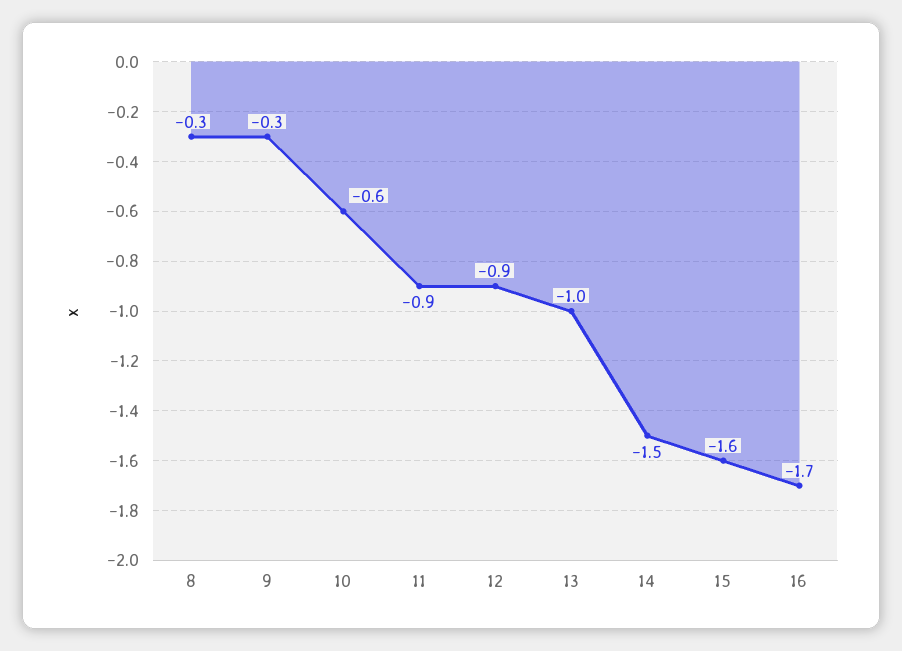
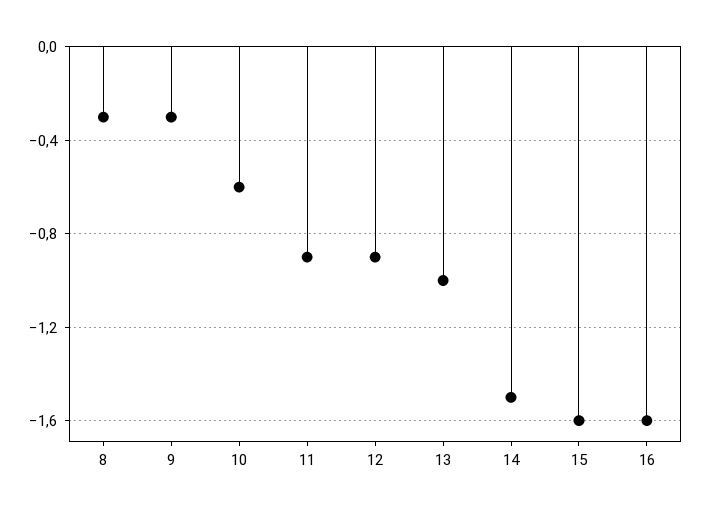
16: -1.7 -> -1.6

